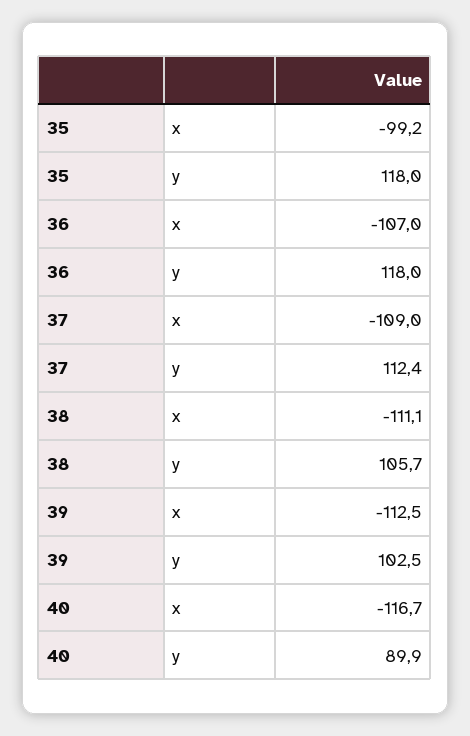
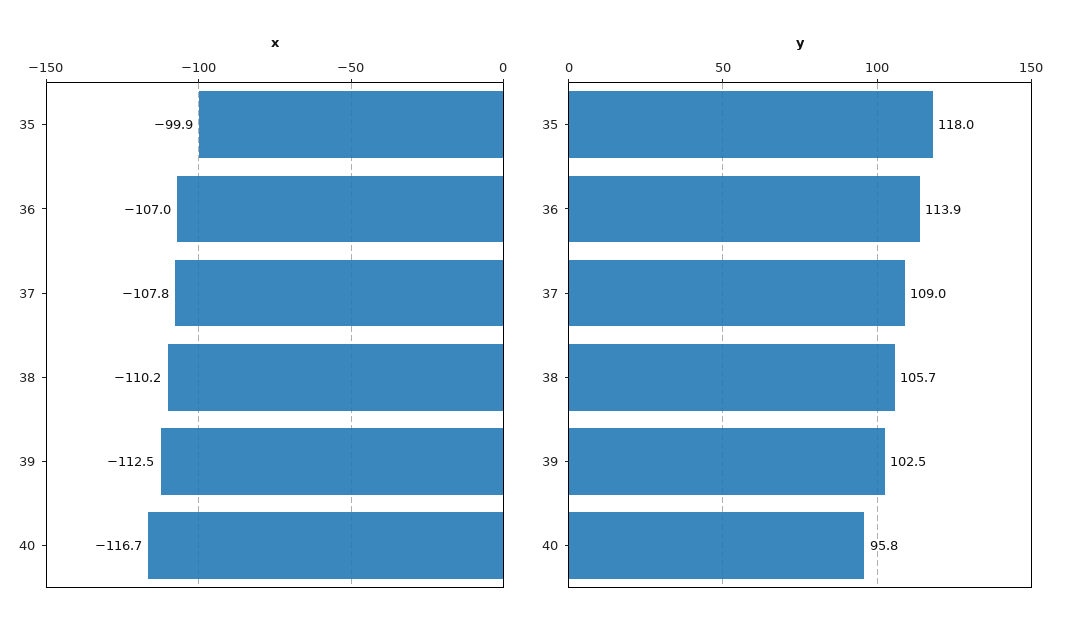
x, 35: -99.2 -> -99.9
y, 36: 118 -> 113.9
x, 37: -109 -> -107.8
y, 37: 112.4 -> 109
x, 38: -111.1 -> -110.2
y, 40: 89.9 -> 95.8

